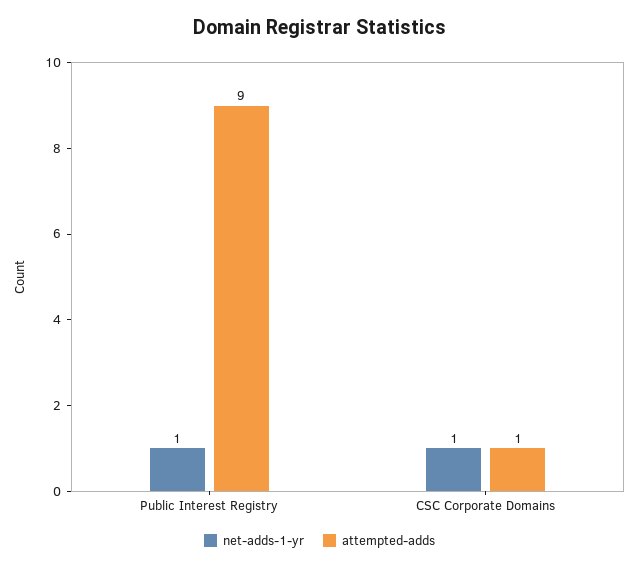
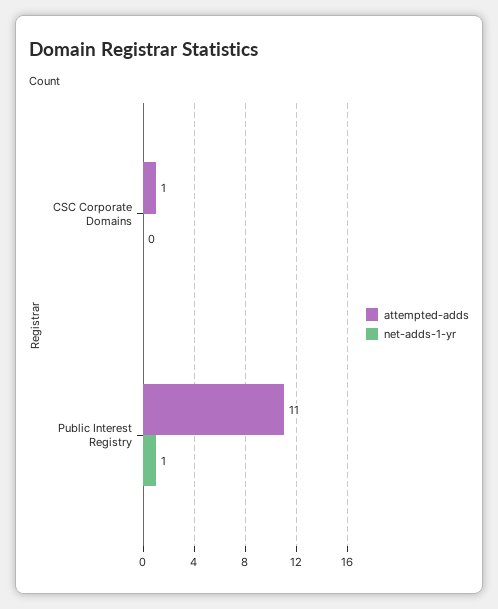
attempted-adds, Public Interest Registry: 9 -> 11
net-adds-1-yr, CSC Corporate Domains: 1 -> 0

